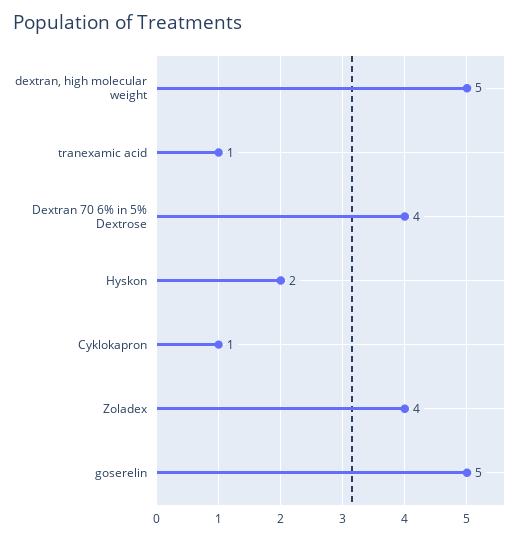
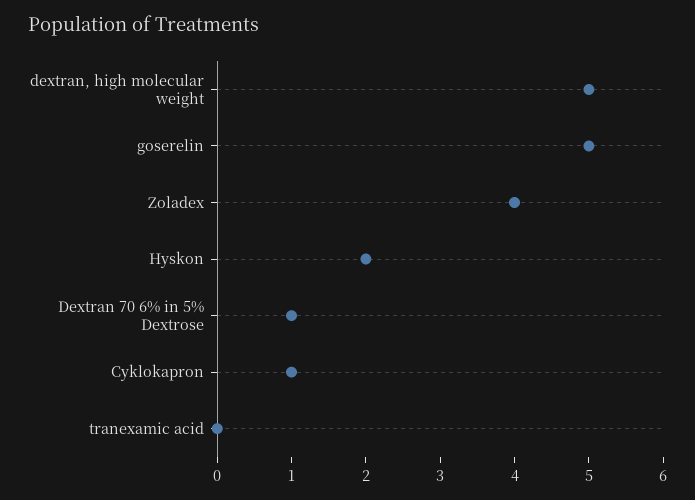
tranexamic acid: 1 -> 0
Dextran 70 6% in 5% Dextrose: 4 -> 1

